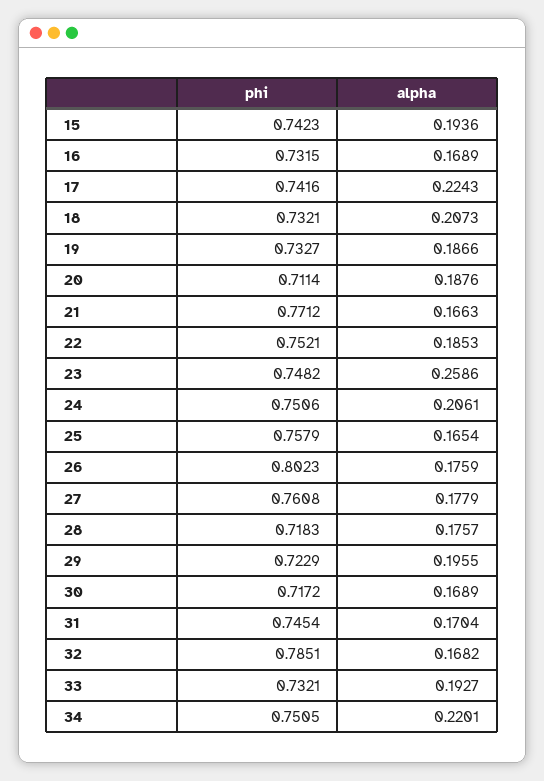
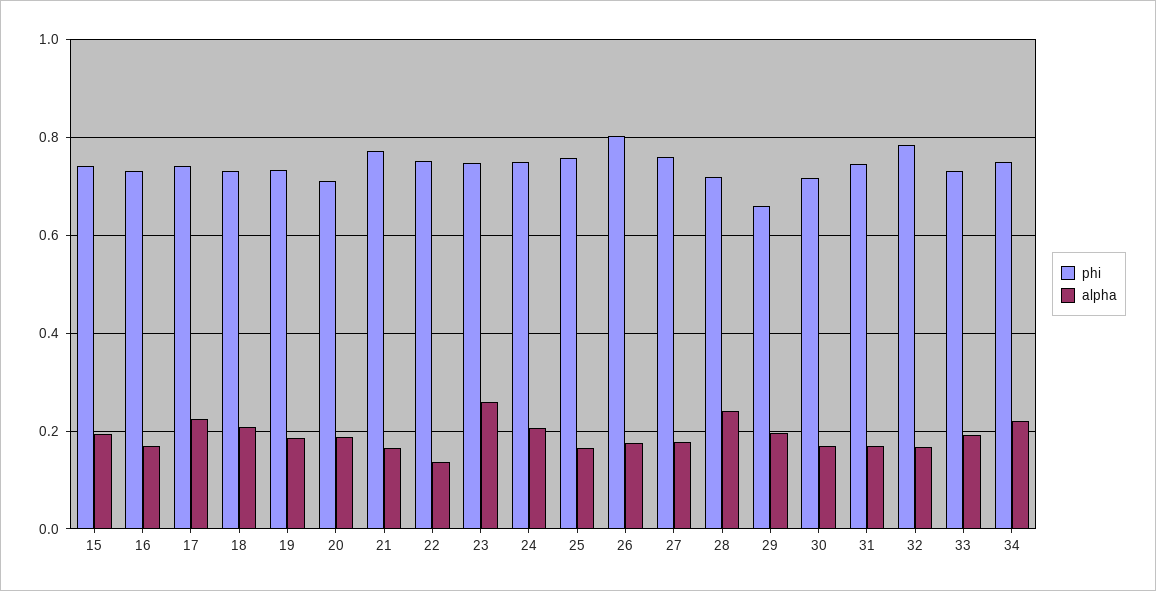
alpha, 22: 0.1853 -> 0.14
alpha, 28: 0.1757 -> 0.24
phi, 29: 0.7229 -> 0.66

